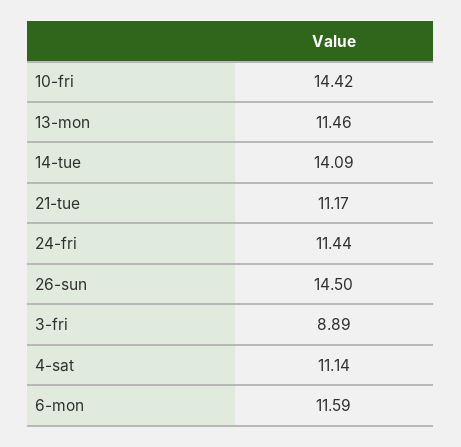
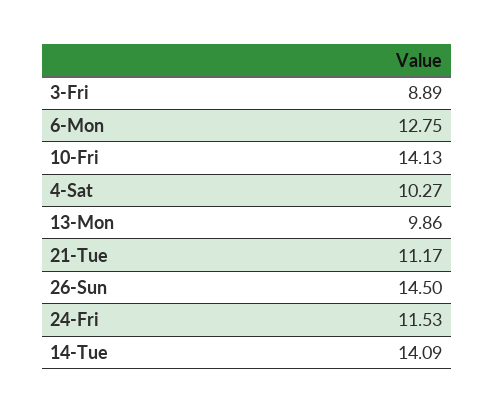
10-fri: 14.42 -> 14.13
13-mon: 11.46 -> 9.86
24-fri: 11.44 -> 11.53
4-sat: 11.14 -> 10.27
6-mon: 11.59 -> 12.75

